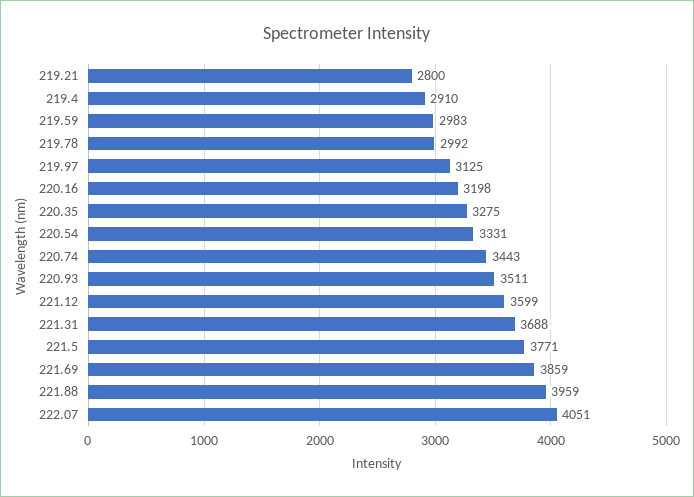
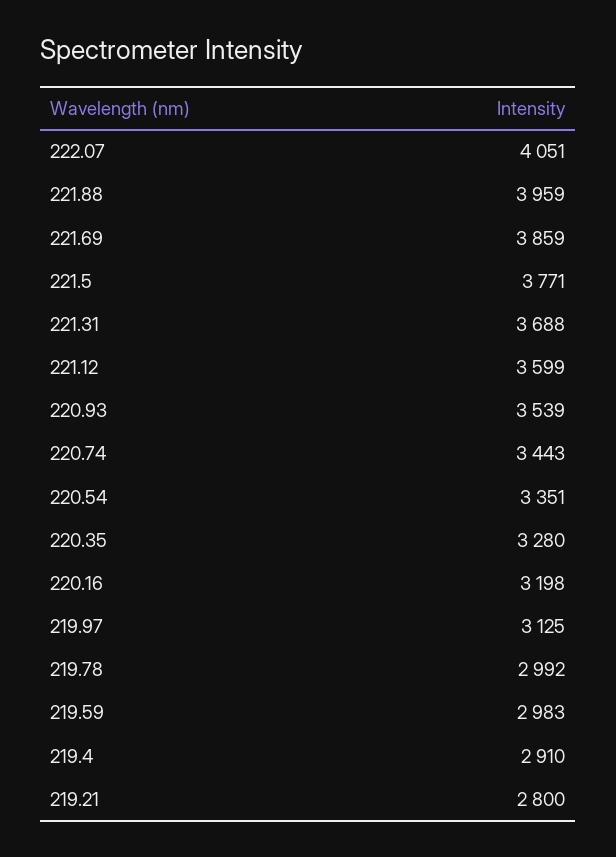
220.35: 3275 -> 3280
220.54: 3331 -> 3351
220.93: 3511 -> 3539

